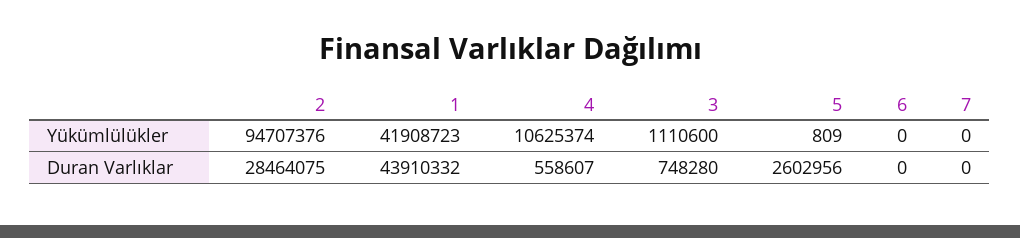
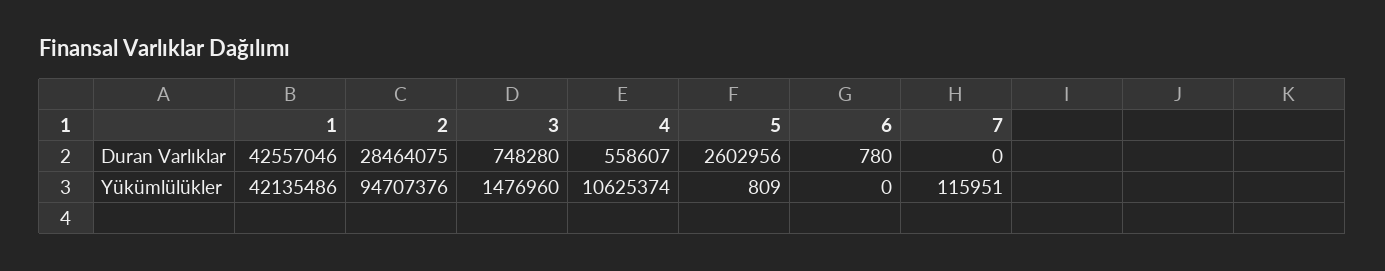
1, Yükümlülükler: 41908723 -> 42135486
3, Yükümlülükler: 1110600 -> 1476960
7, Yükümlülükler: 0 -> 115951
1, Duran Varlıklar: 43910332 -> 42557046
6, Duran Varlıklar: 0 -> 780

